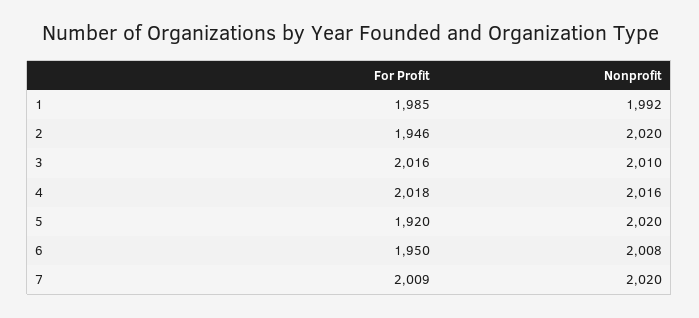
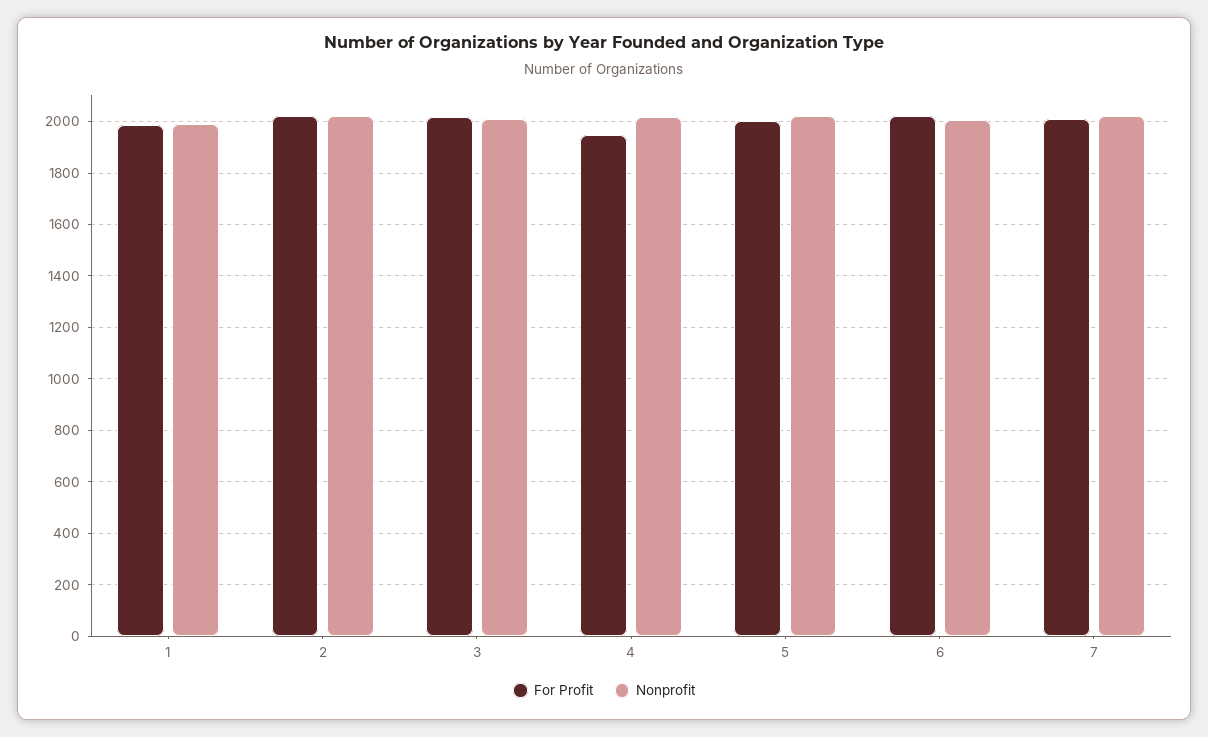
For Profit, 2: 1946 -> 2025
For Profit, 4: 2018 -> 1950
For Profit, 5: 1920 -> 2000
For Profit, 6: 1950 -> 2025

